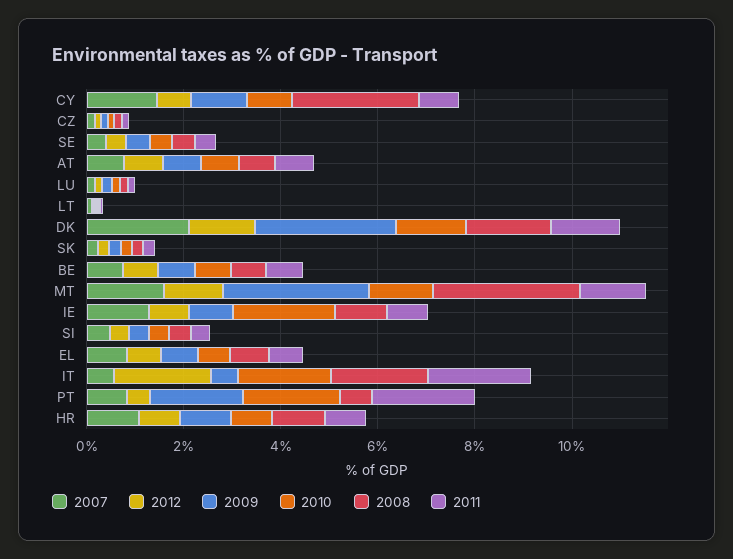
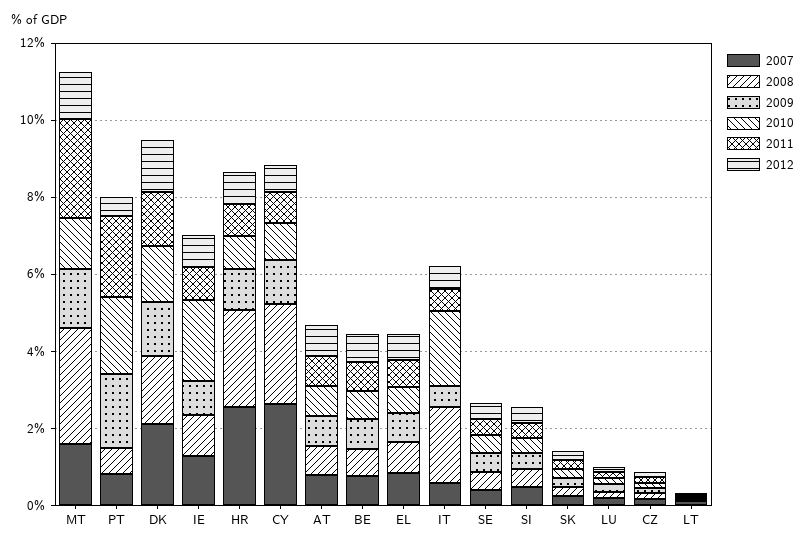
2007, CY: 1.5 -> 2.5
2009, DK: 3 -> 1.5
2009, MT: 3 -> 1.5
2011, MT: 1.5 -> 2.5
2012, IT: 2 -> 0.5
2011, IT: 2 -> 0.5
2007, HR: 1 -> 2.5
2008, HR: 1 -> 2.5

